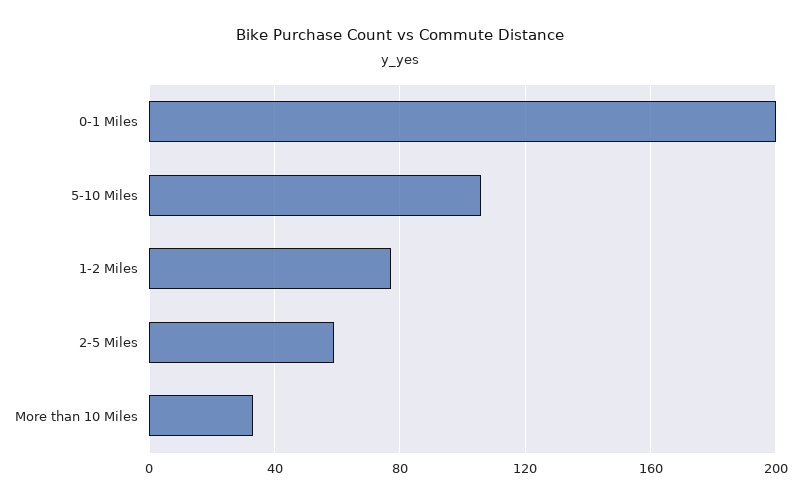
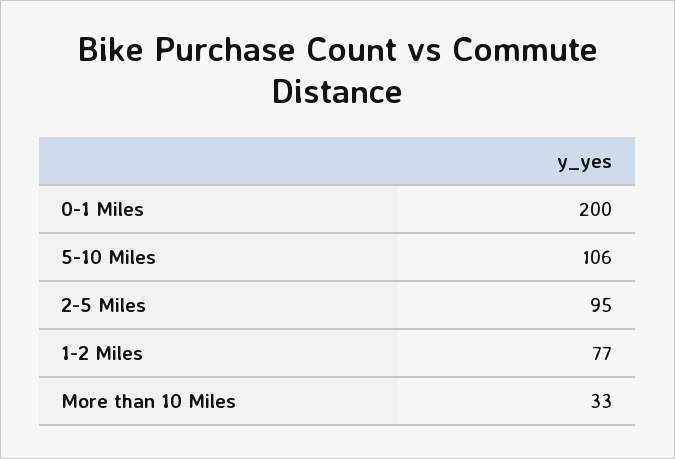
2-5 Miles: 60 -> 95

